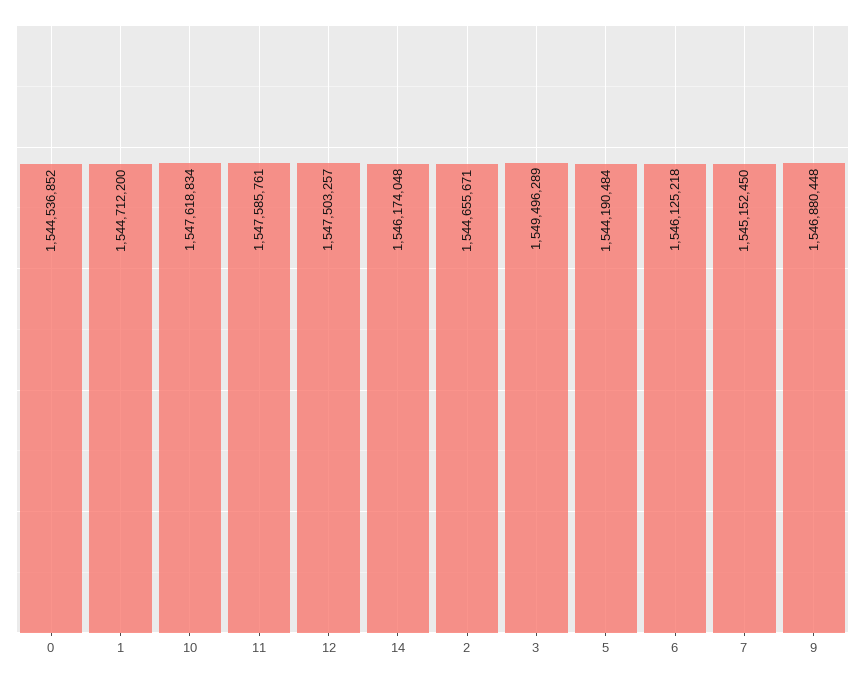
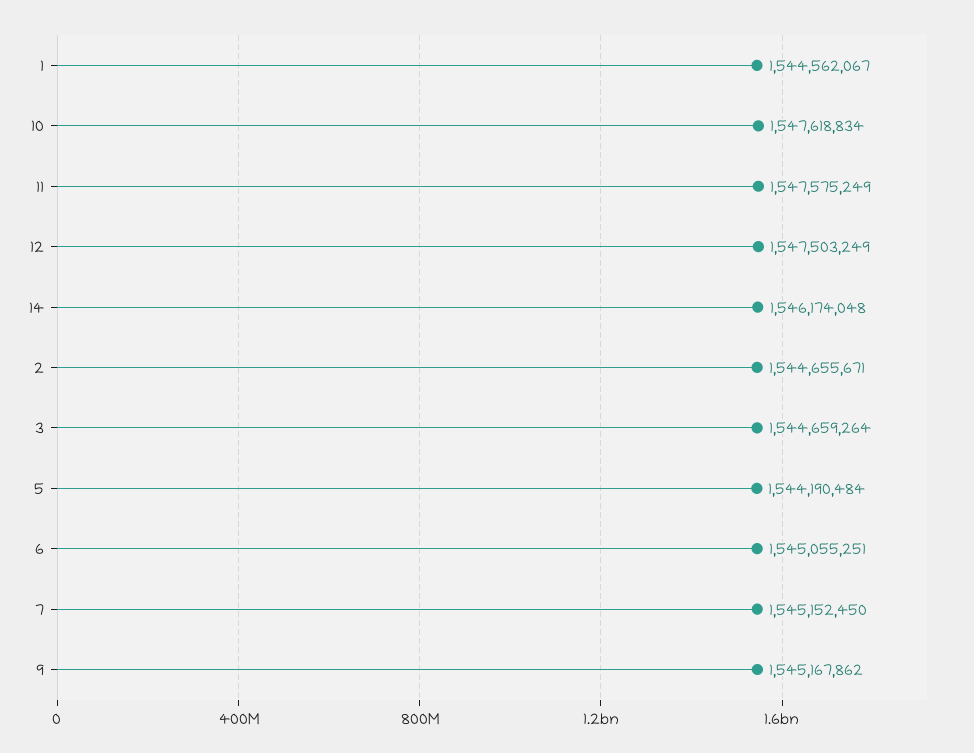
0: 1544536852 -> none
1: 1544712200 -> 1544562067
11: 1547585761 -> 1547575249
12: 1547503257 -> 1547503249
3: 1549496289 -> 1544659264
6: 1546125218 -> 1545055251
9: 1546880448 -> 1545167862

